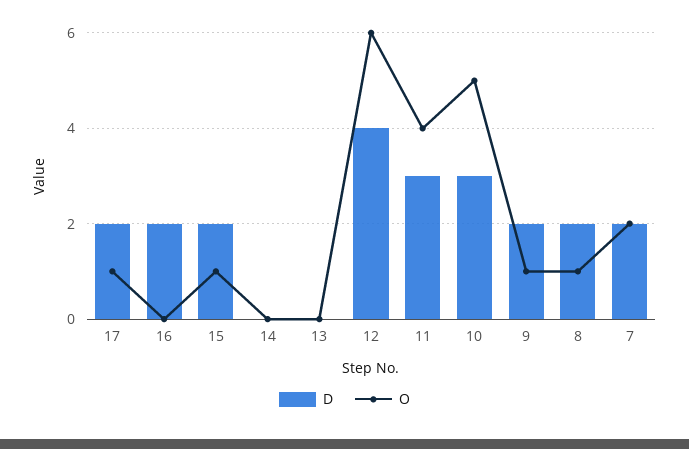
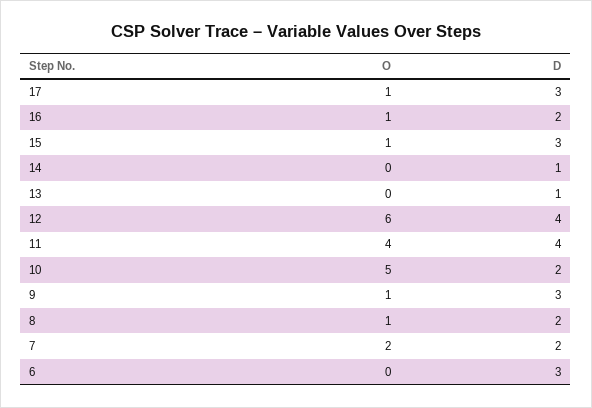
D, 17: 2 -> 3
O, 16: 0 -> 1
D, 15: 2 -> 3
D, 14: 0 -> 1
D, 13: 0 -> 1
D, 11: 3 -> 4
D, 10: 3 -> 2
D, 9: 2 -> 3
O, 6: none -> 0
D, 6: none -> 3

